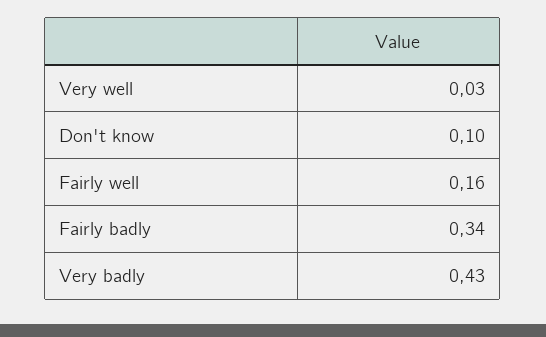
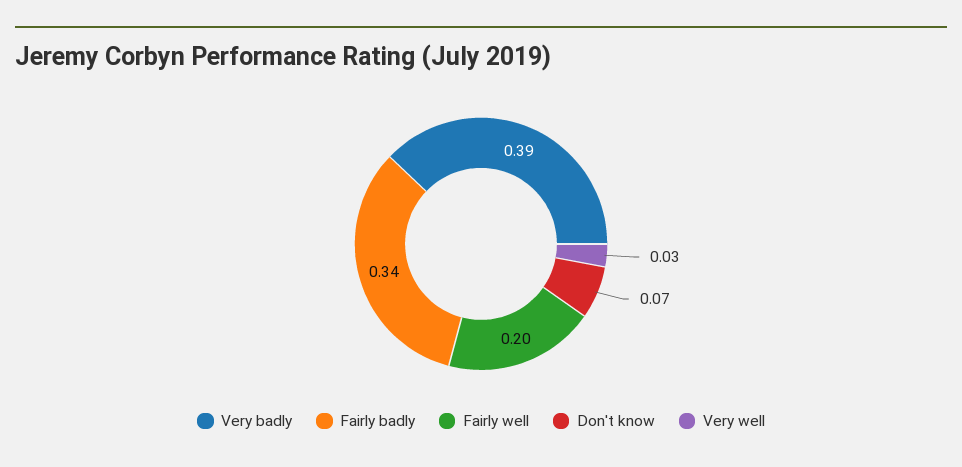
Don't know: 0.1 -> 0.07
Fairly well: 0.16 -> 0.2
Very badly: 0.43 -> 0.39

